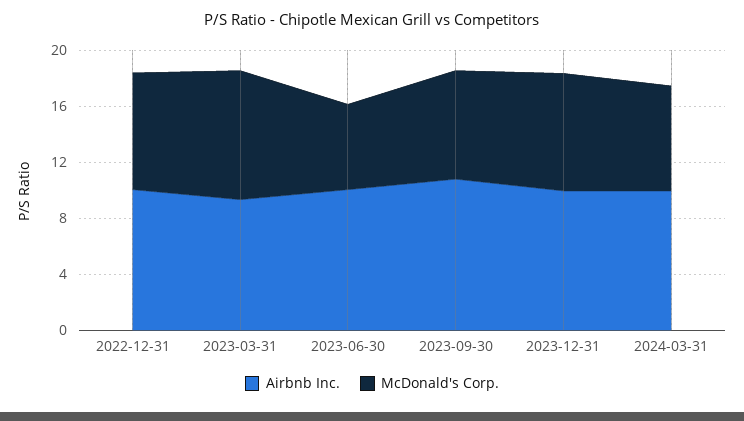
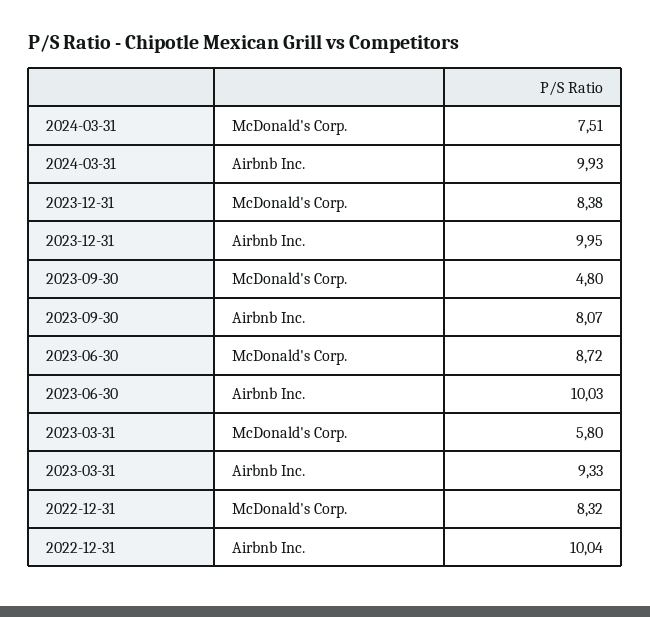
McDonald's Corp., 2023-03-31: 9 -> 5.8
McDonald's Corp., 2023-06-30: 6 -> 8.72
Airbnb Inc., 2023-09-30: 11 -> 8.07
McDonald's Corp., 2023-09-30: 8 -> 4.8

